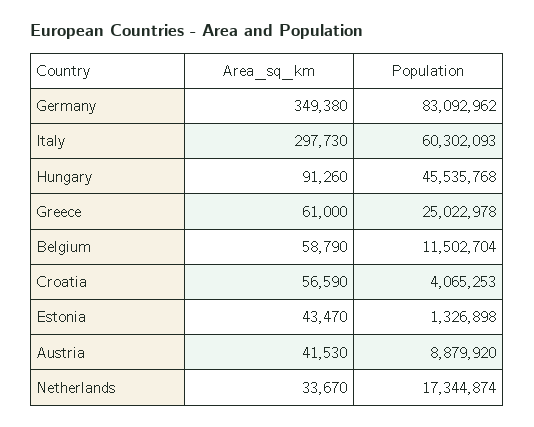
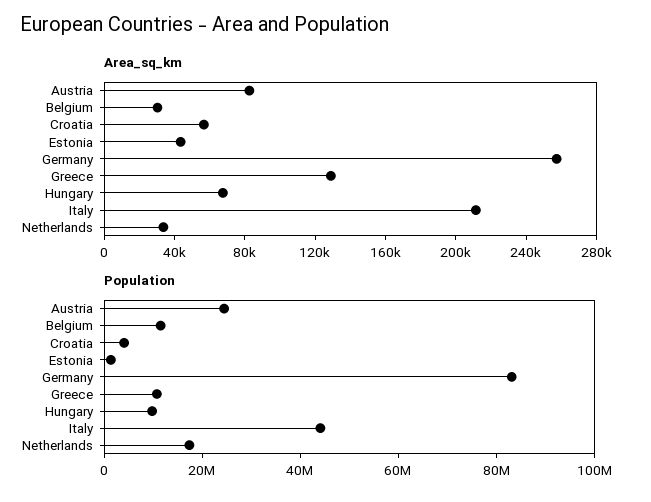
Area_sq_km, Germany: 349380 -> 260000
Area_sq_km, Italy: 297730 -> 210000
Population, Italy: 60302093 -> 45000000
Area_sq_km, Hungary: 91260 -> 70000
Population, Hungary: 45535768 -> 10000000
Area_sq_km, Greece: 61000 -> 130000
Population, Greece: 25022978 -> 10000000
Area_sq_km, Belgium: 58790 -> 30000
Area_sq_km, Austria: 41530 -> 80000
Population, Austria: 8879920 -> 25000000

